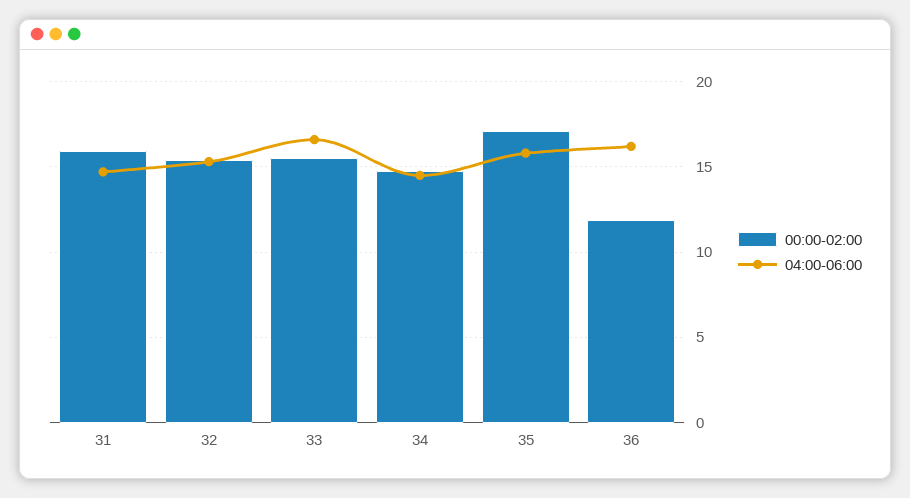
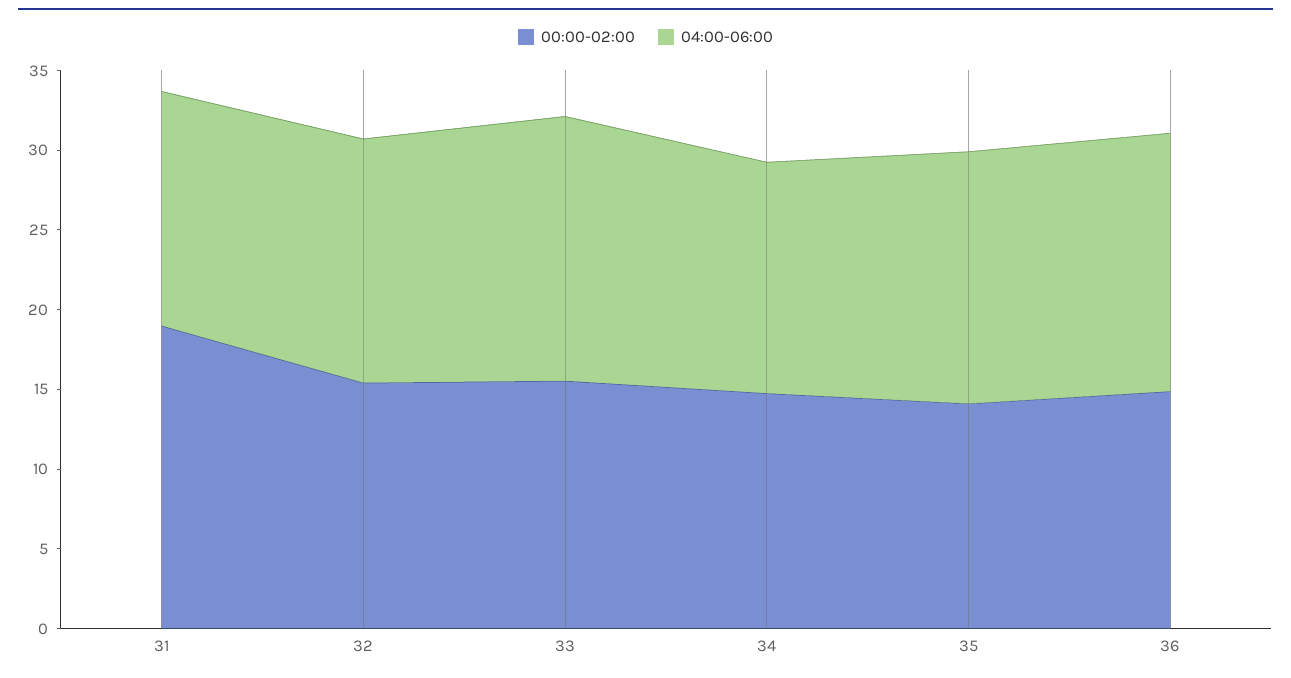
00:00-02:00, 31: 16 -> 19
00:00-02:00, 35: 17 -> 14
00:00-02:00, 36: 12 -> 15

